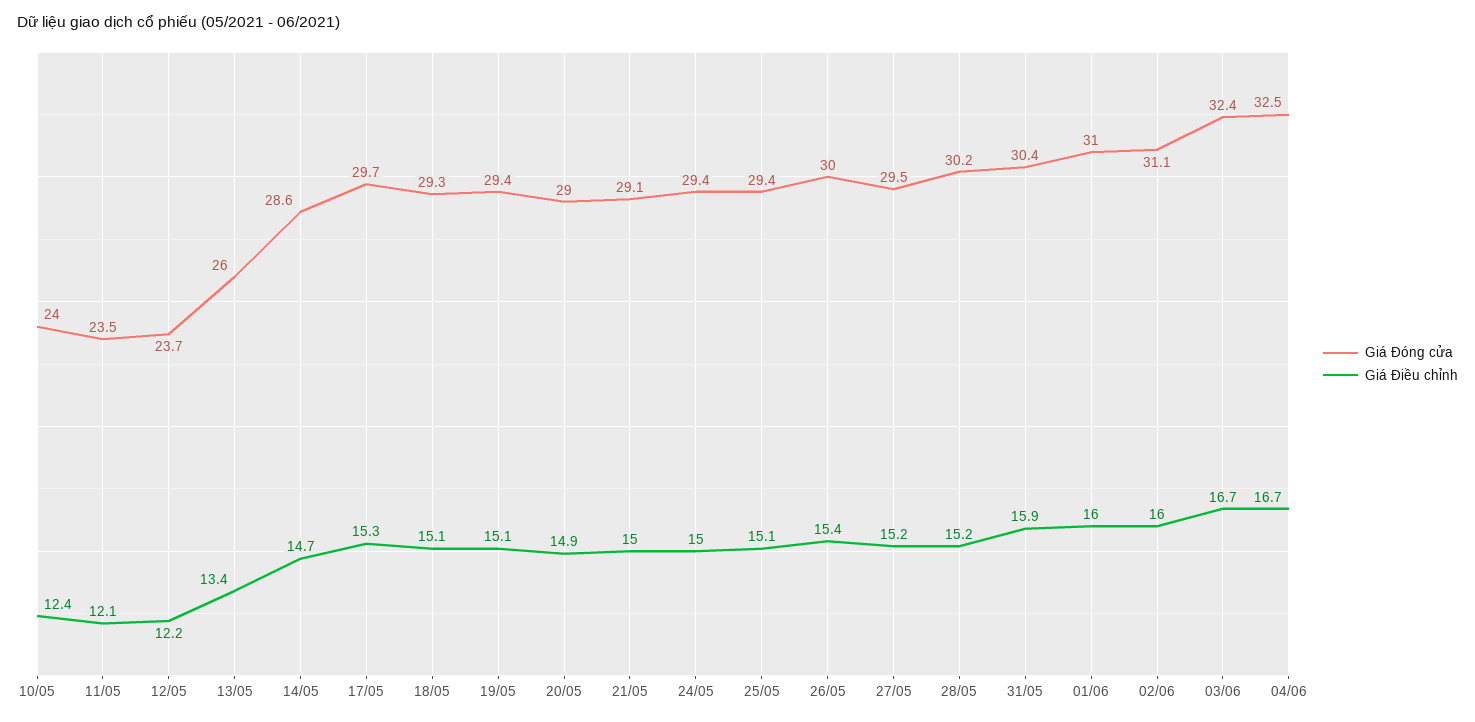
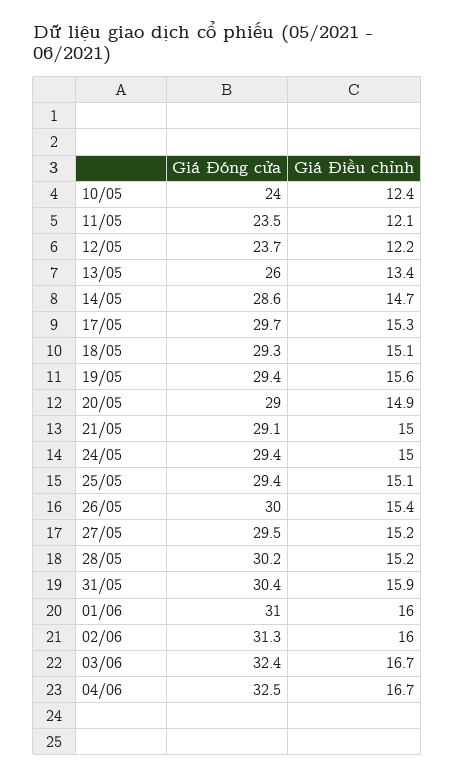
Giá Điều chỉnh, 19/05: 15.1 -> 15.6
Giá Đóng cửa, 02/06: 31.1 -> 31.3

